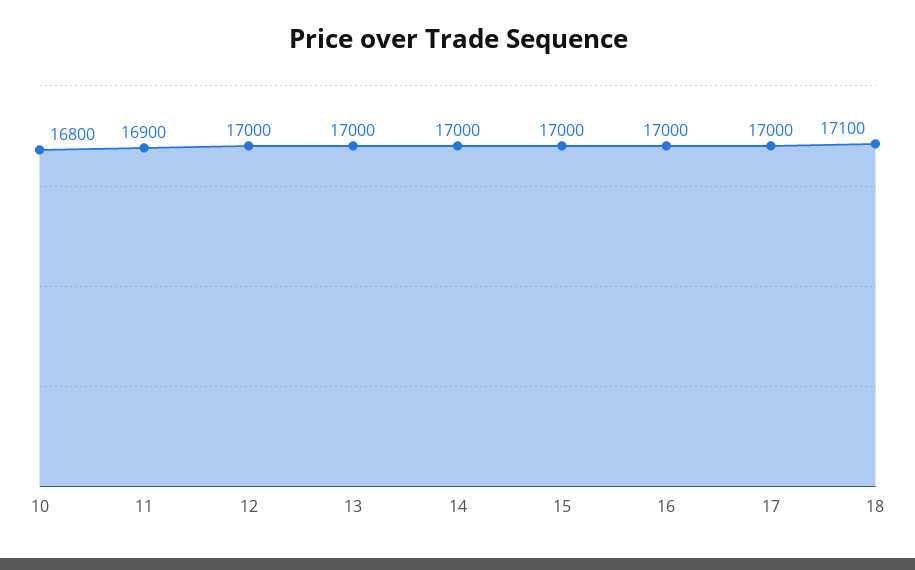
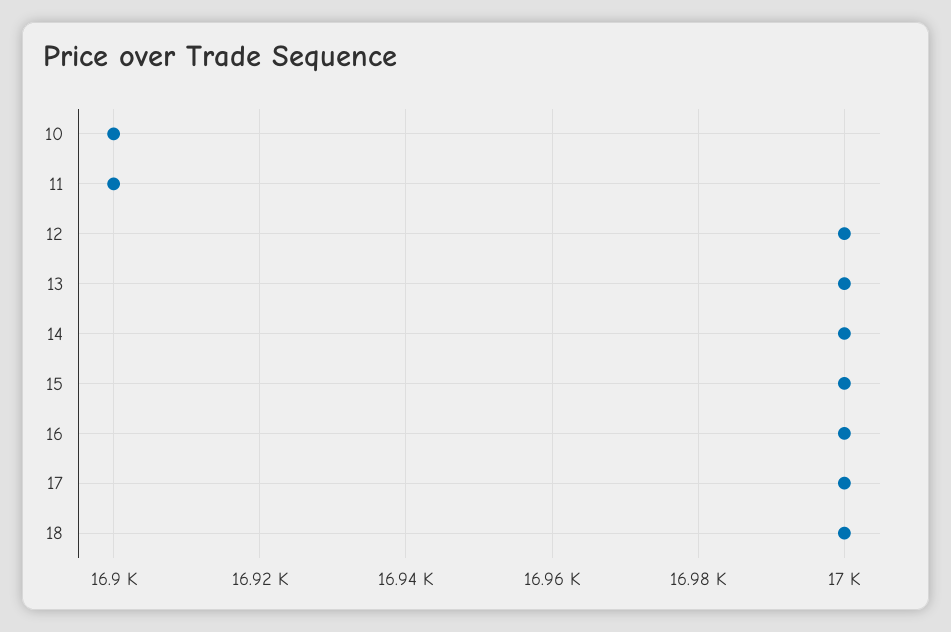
10: 16800 -> 16900
18: 17100 -> 17000

